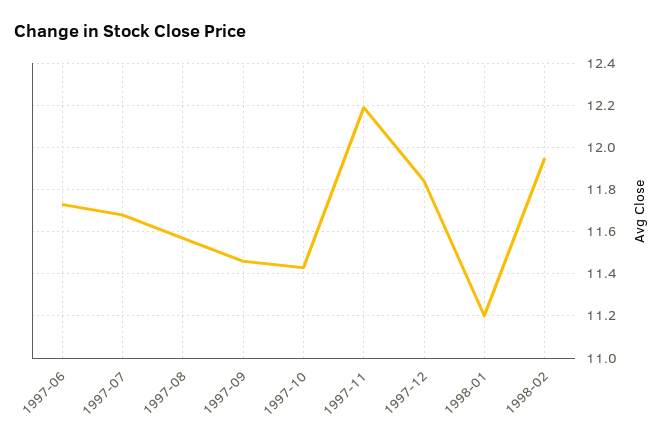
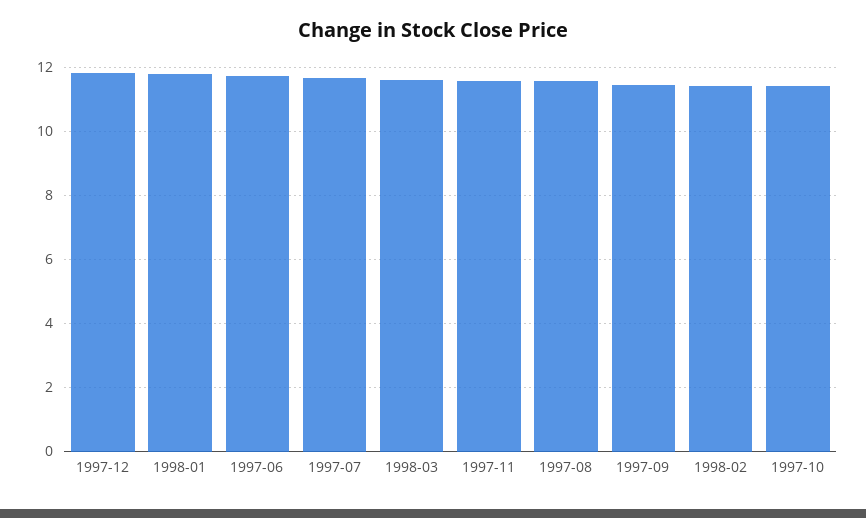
1997-11: 12.2 -> 11.6
1998-01: 11.2 -> 11.8
1998-02: 11.95 -> 11.4
1998-03: none -> 11.6

